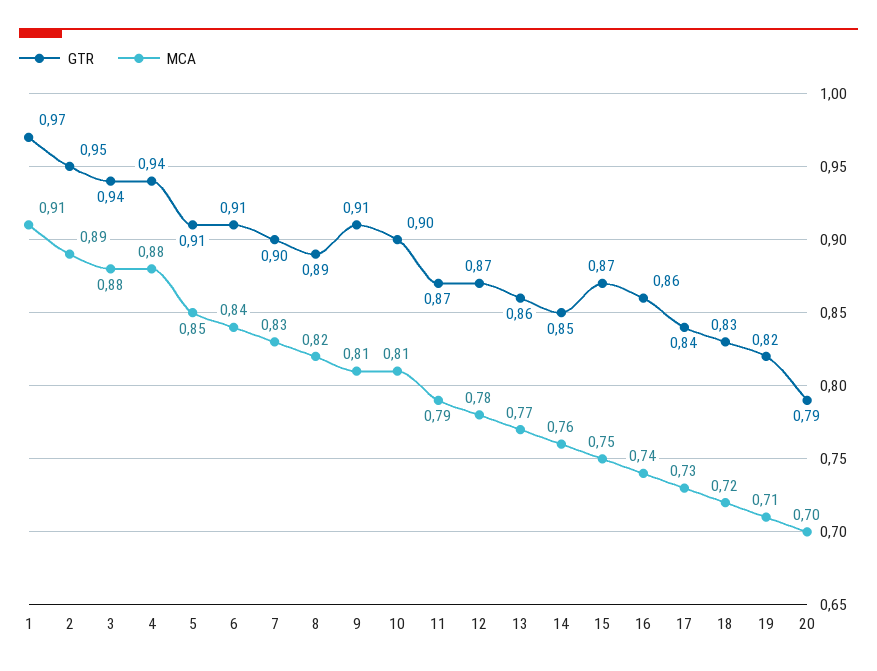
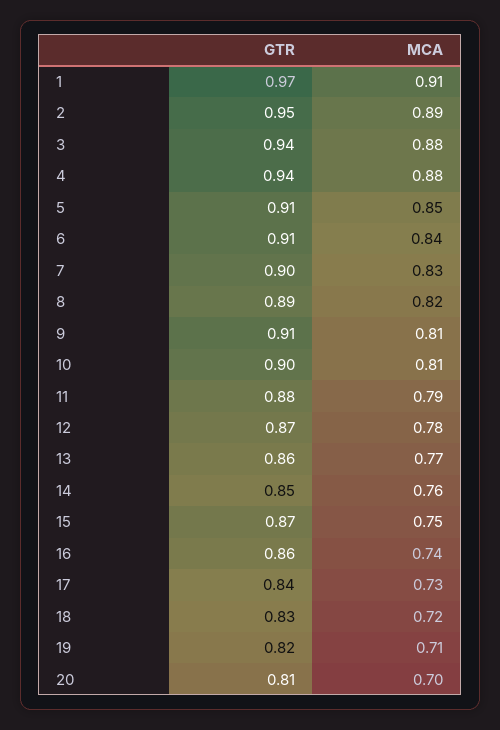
GTR, 11: 0.87 -> 0.88
GTR, 20: 0.79 -> 0.81

